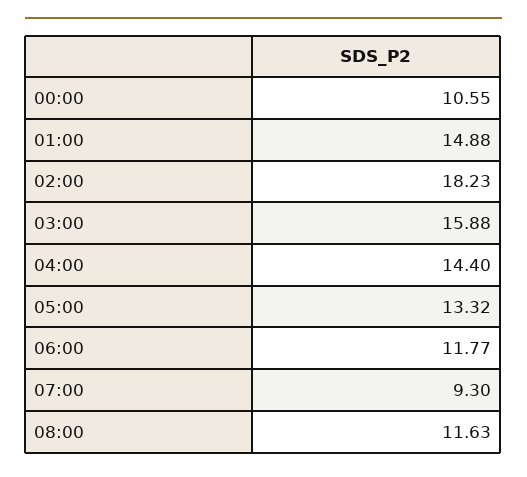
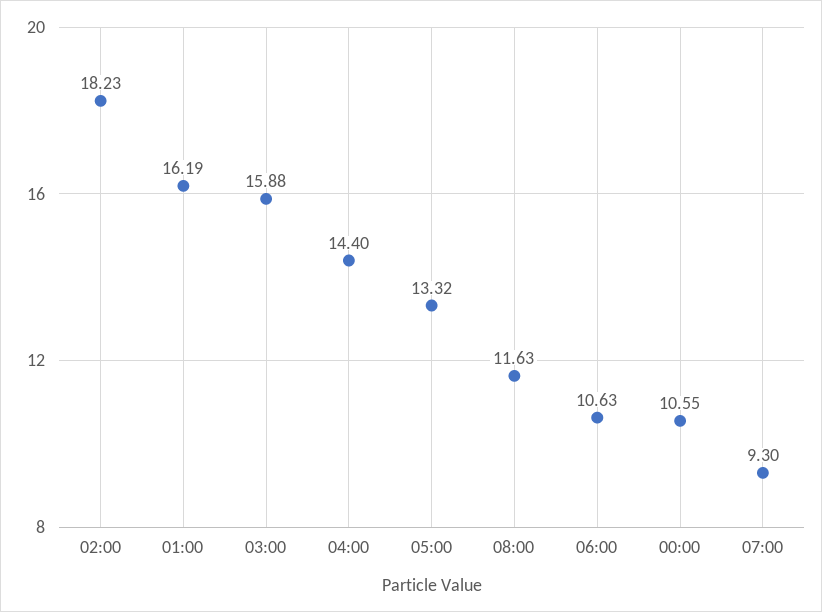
01:00: 14.88 -> 16.19
06:00: 11.77 -> 10.63

